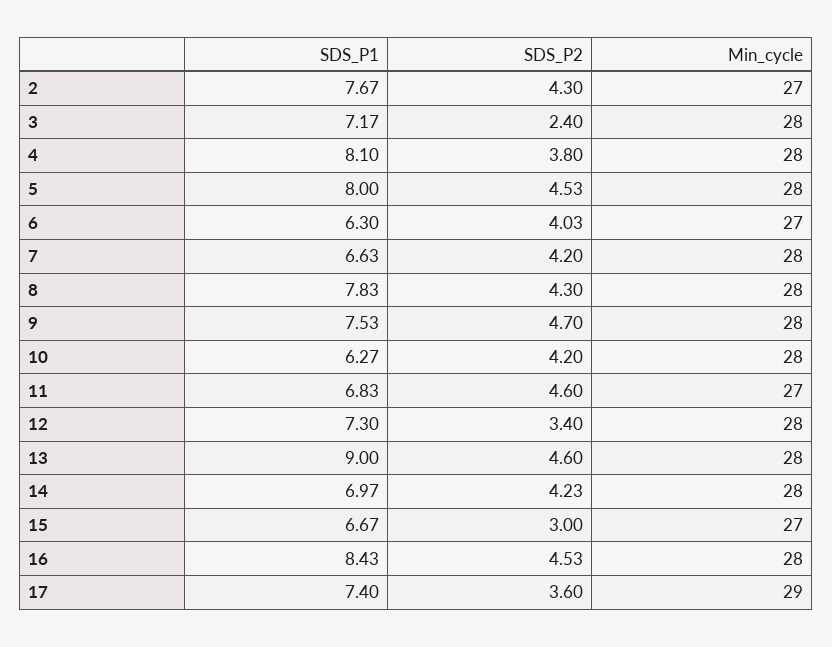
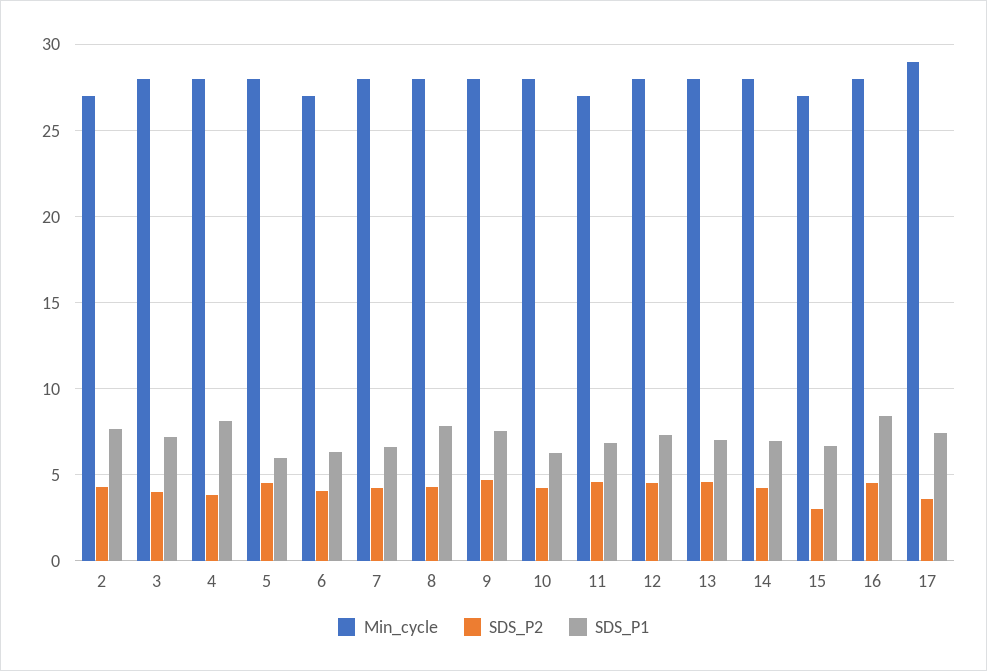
SDS_P2, 3: 2.4 -> 4
SDS_P1, 5: 8 -> 6
SDS_P2, 12: 3.4 -> 4.5
SDS_P1, 13: 9 -> 7

